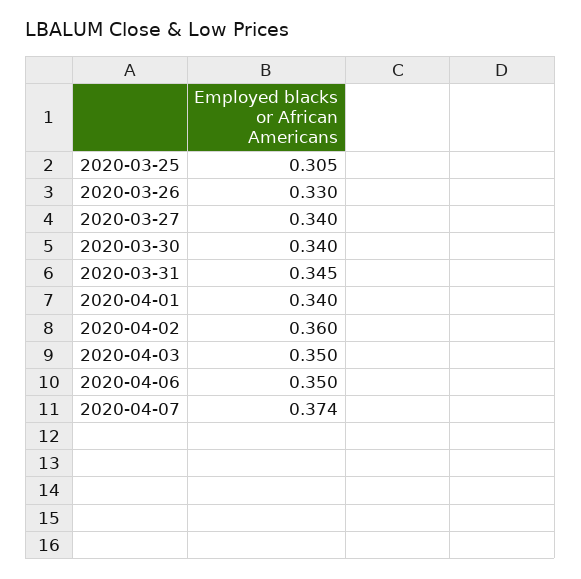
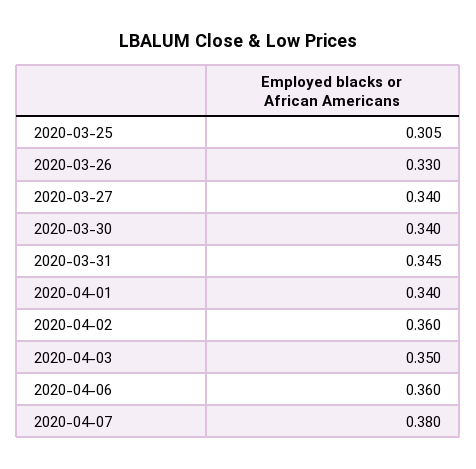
2020-04-06: 0.35 -> 0.36
2020-04-07: 0.374 -> 0.38

